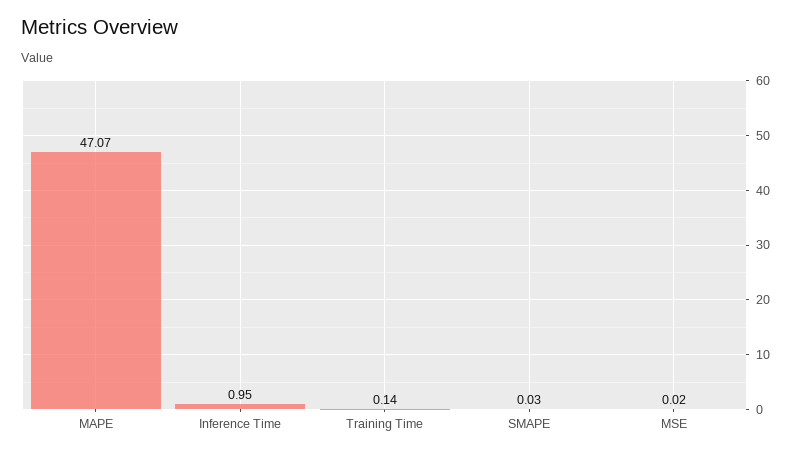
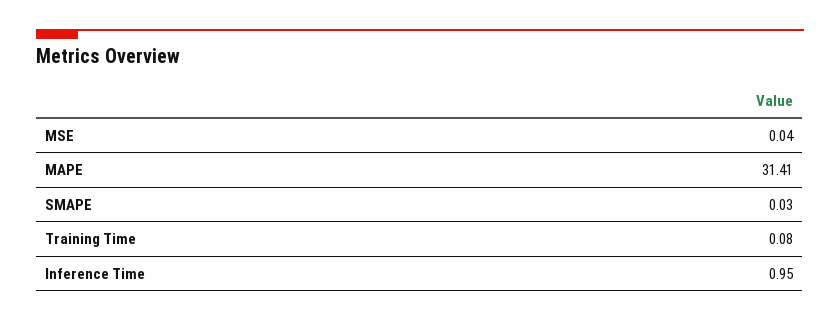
MAPE: 47.07 -> 31.41
Training Time: 0.14 -> 0.08
MSE: 0.02 -> 0.04

